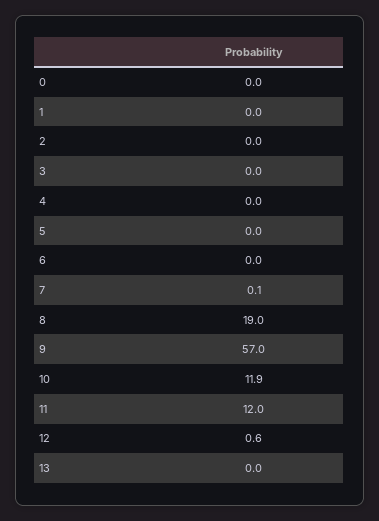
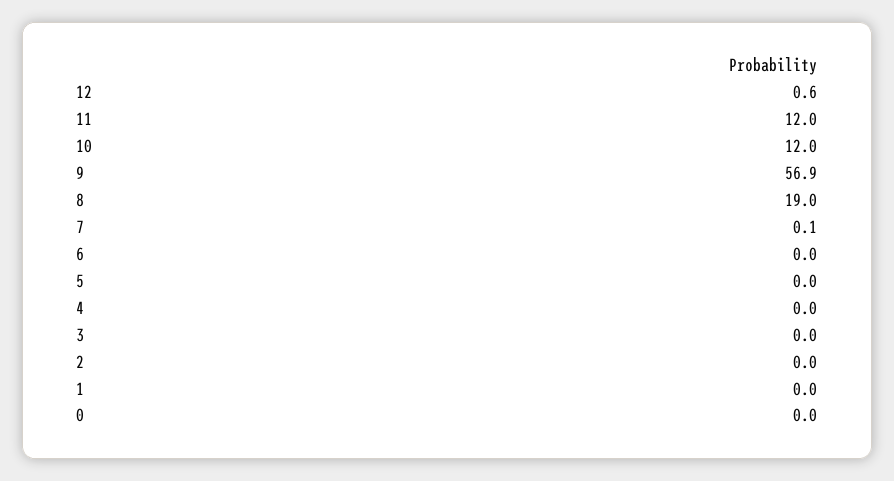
9: 57 -> 56.9
10: 11.9 -> 12
13: 0 -> none

